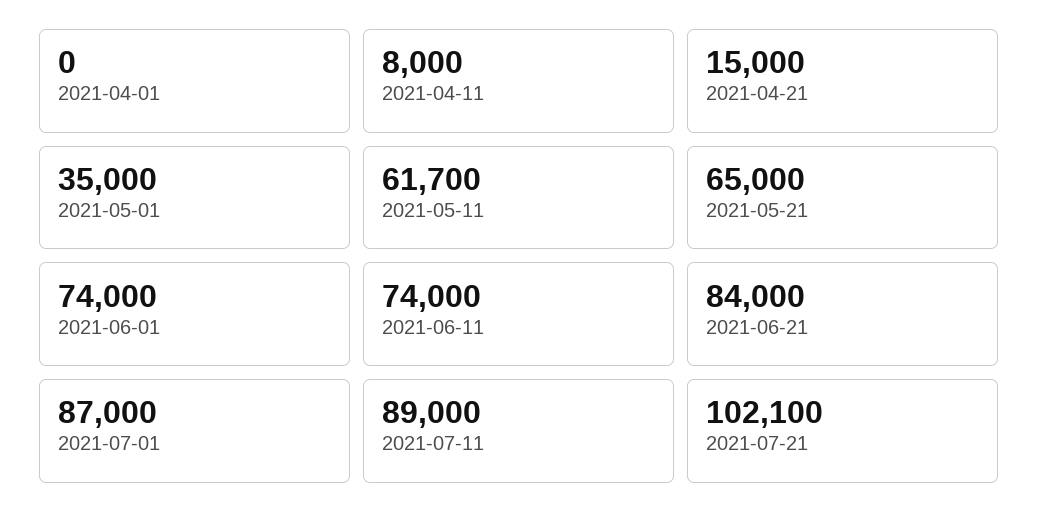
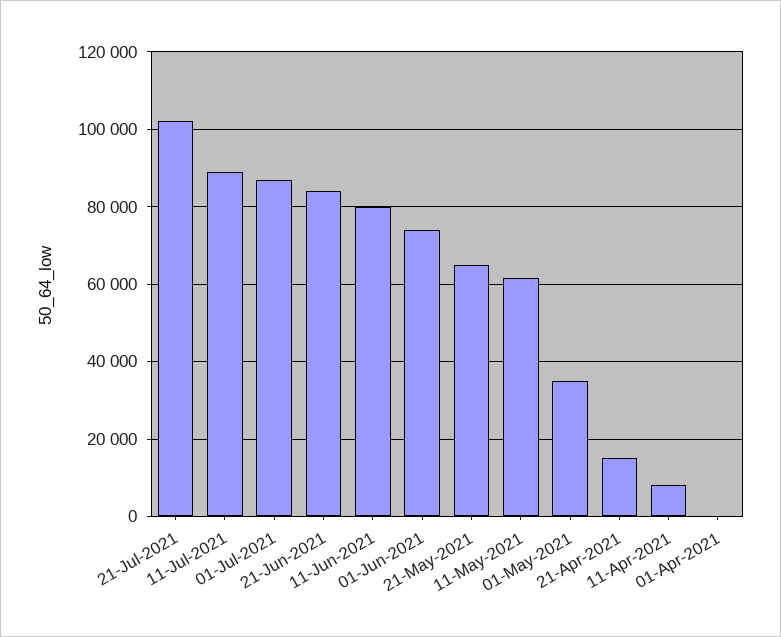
2021-06-11: 74000 -> 80000

